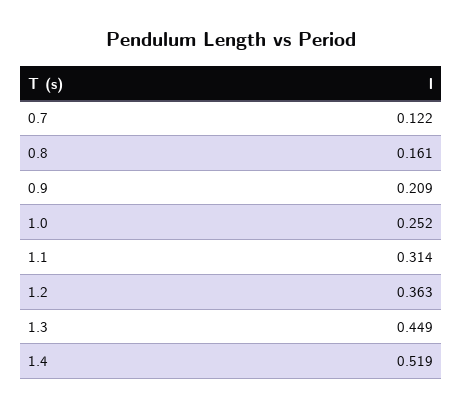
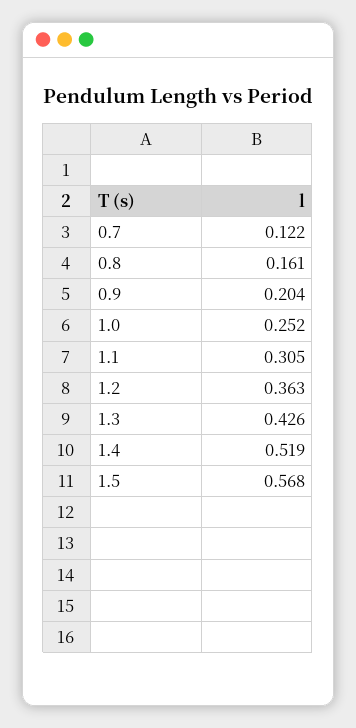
0.9: 0.209 -> 0.204
1.1: 0.314 -> 0.305
1.3: 0.449 -> 0.426
1.5: none -> 0.568

